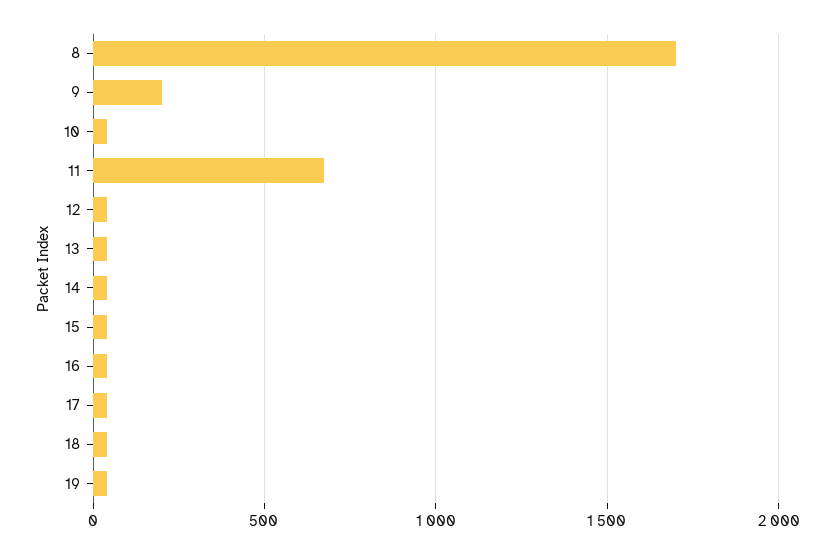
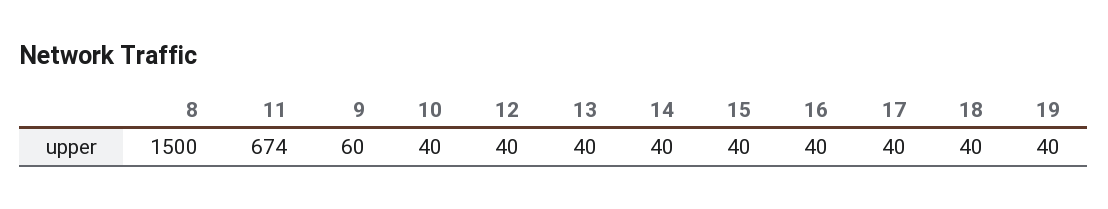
8: 1700 -> 1500
9: 200 -> 60

